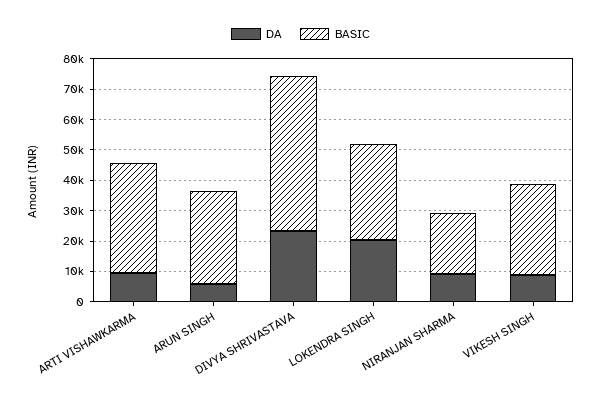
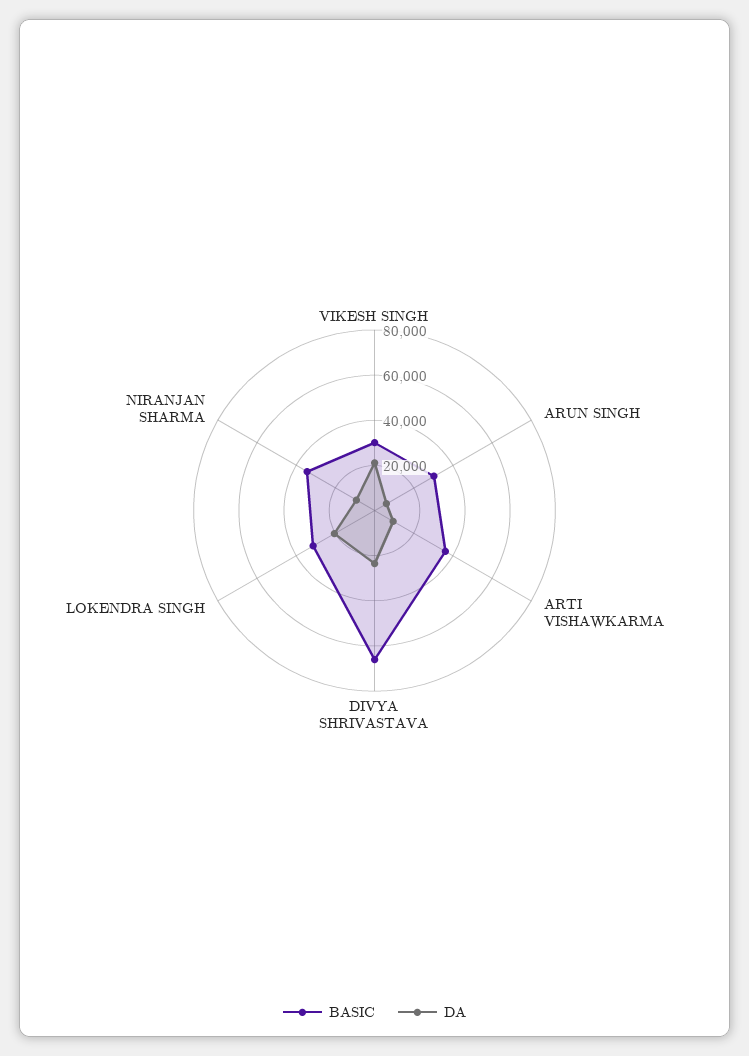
BASIC, DIVYA SHRIVASTAVA: 50000 -> 65000
BASIC, NIRANJAN SHARMA: 20000 -> 35000
DA, VIKESH SINGH: 10000 -> 20000

